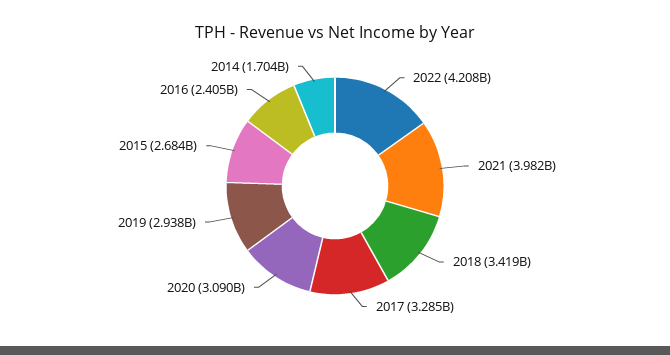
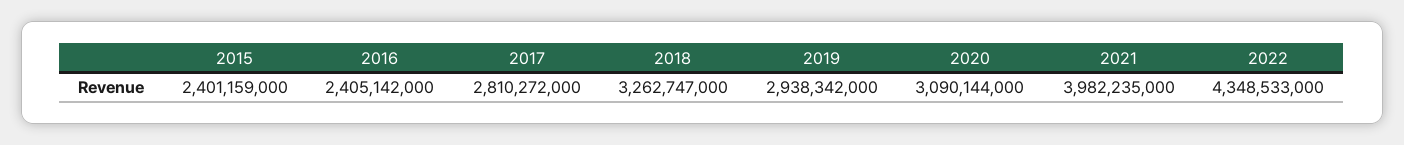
2022: 4208000000 -> 4348533000
2018: 3419000000 -> 3262747000
2017: 3285000000 -> 2810272000
2015: 2684000000 -> 2401159000
2014: 1704000000 -> none

